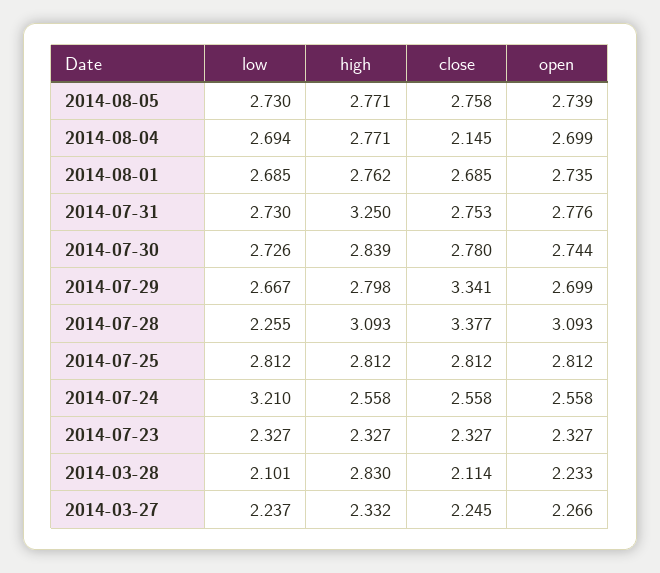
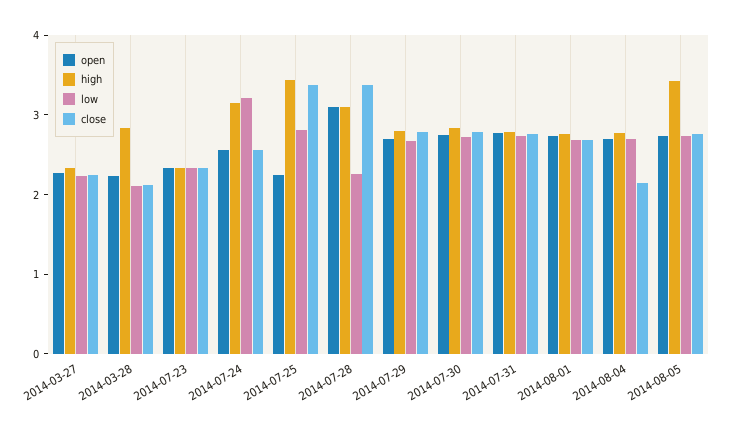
high, 2014-08-05: 2.771 -> 3.4
high, 2014-07-31: 3.25 -> 2.8
close, 2014-07-29: 3.341 -> 2.8
high, 2014-07-25: 2.812 -> 3.4
close, 2014-07-25: 2.812 -> 3.4
open, 2014-07-25: 2.812 -> 2.2
high, 2014-07-24: 2.558 -> 3.2

